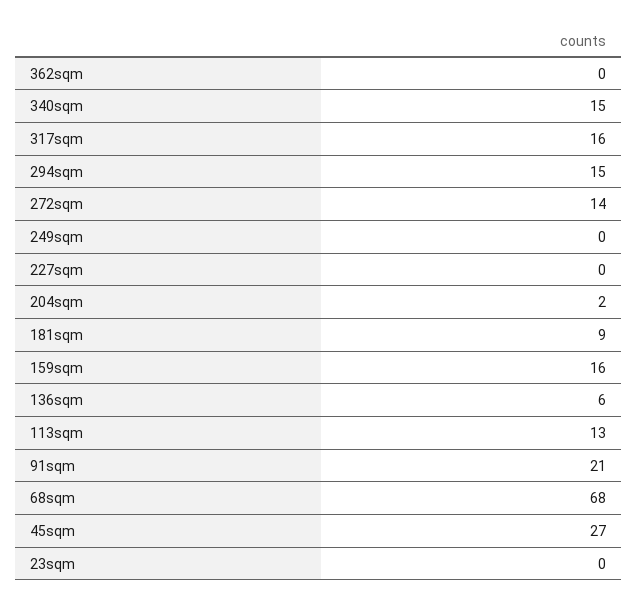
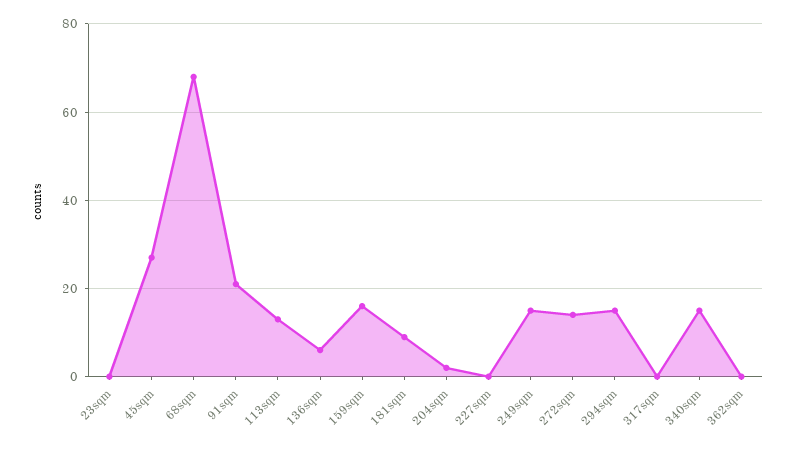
317sqm: 16 -> 0
249sqm: 0 -> 15

